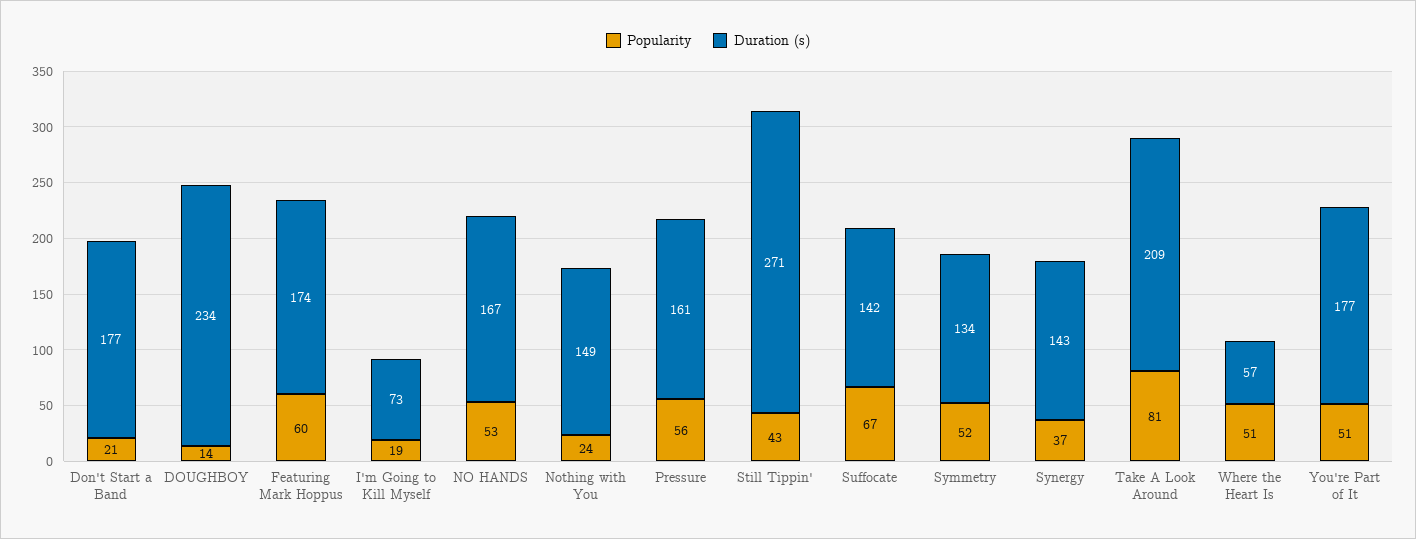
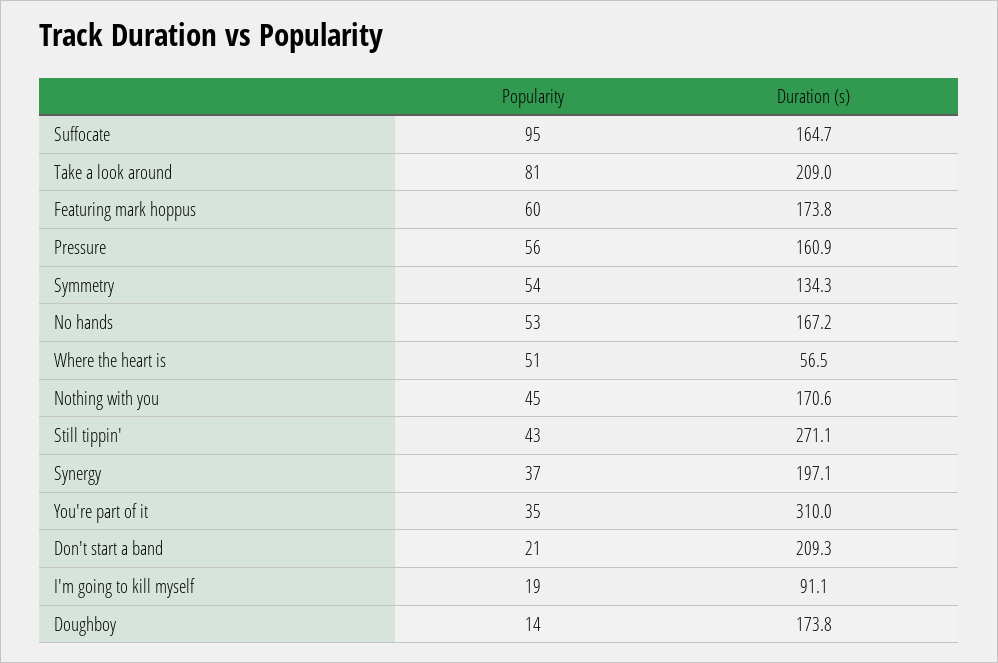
Duration (s), Don't Start a Band: 177 -> 209.3
Duration (s), DOUGHBOY: 234 -> 173.8
Duration (s), I'm Going to Kill Myself: 73 -> 91.1
Popularity, Nothing with You: 24 -> 45
Duration (s), Nothing with You: 149 -> 170.6
Popularity, Suffocate: 67 -> 95
Duration (s), Suffocate: 142 -> 164.7
Popularity, Symmetry: 52 -> 54
Duration (s), Synergy: 143 -> 197.1
Popularity, You're Part of It: 51 -> 35
Duration (s), You're Part of It: 177 -> 310

